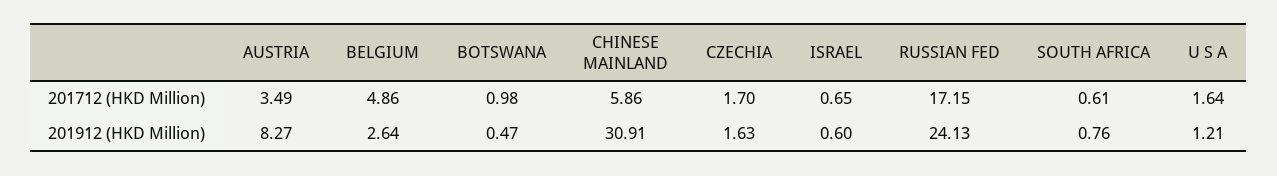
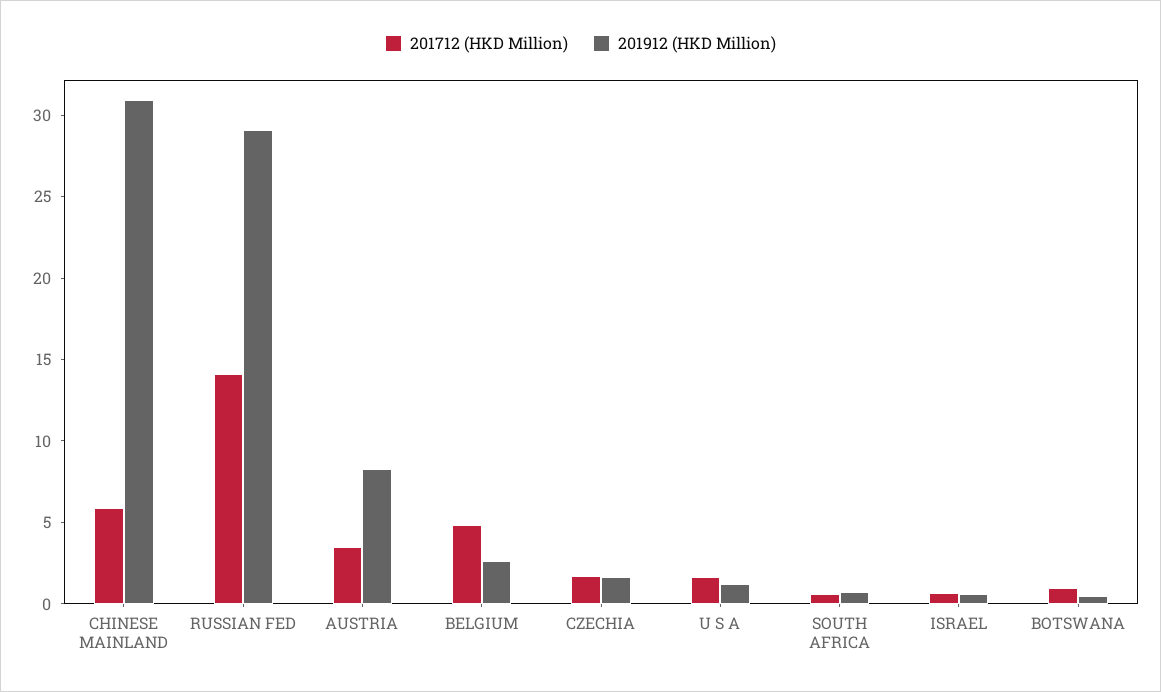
201712 (HKD Million), RUSSIAN FED: 17.15 -> 14
201912 (HKD Million), RUSSIAN FED: 24.13 -> 29

